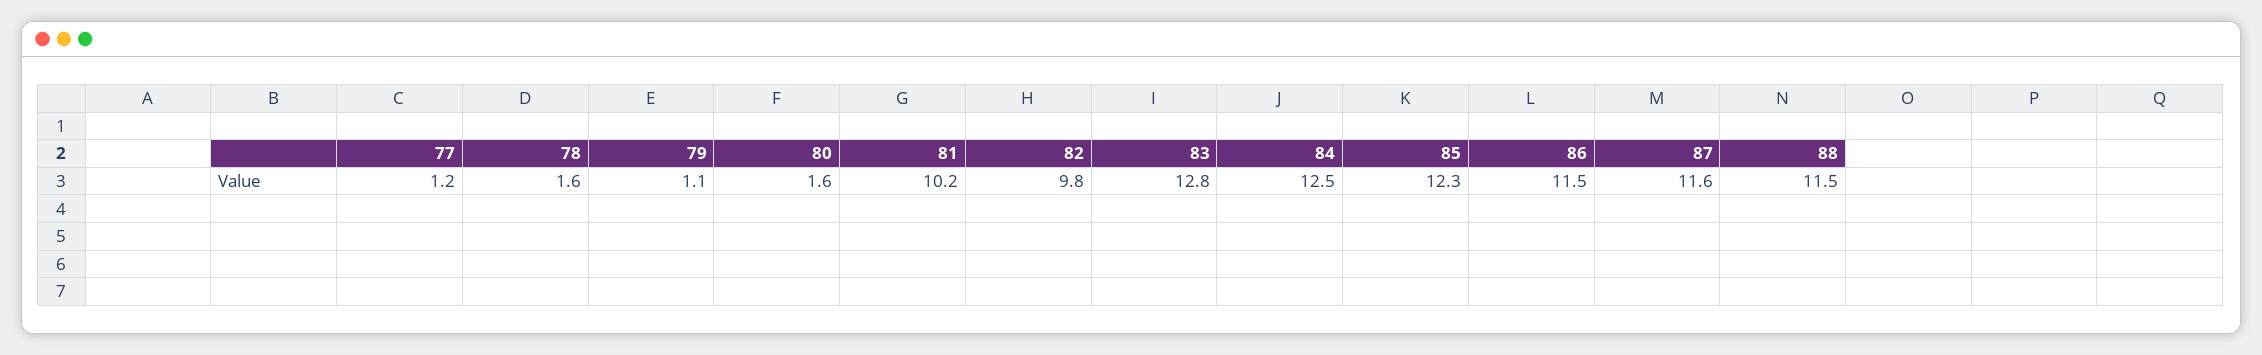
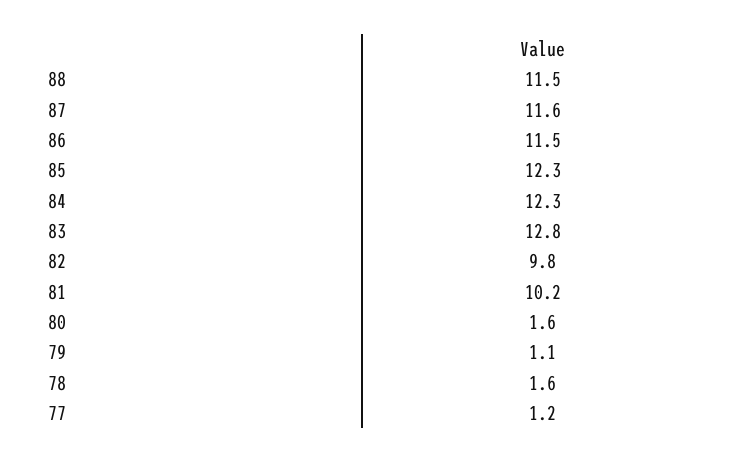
84: 12.5 -> 12.3

